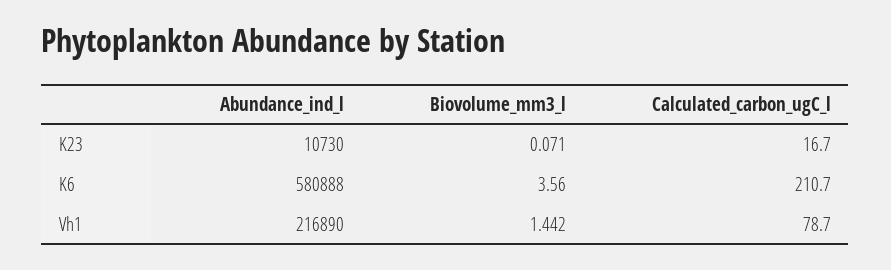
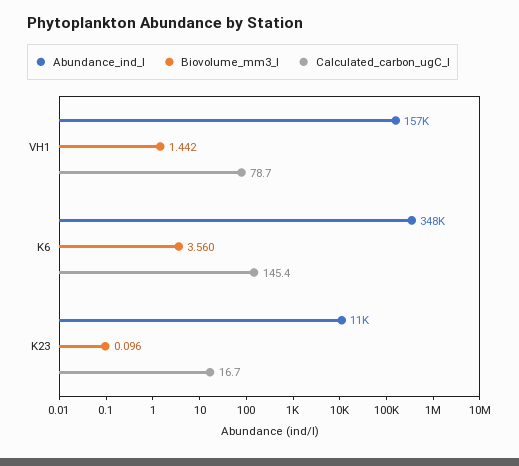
Biovolume_mm3_l, K23: 0.071 -> 0.096
Abundance_ind_l, K6: 580888 -> 348000
Calculated_carbon_ugC_l, K6: 210.7 -> 145.4
Abundance_ind_l, Vh1: 216890 -> 157000

